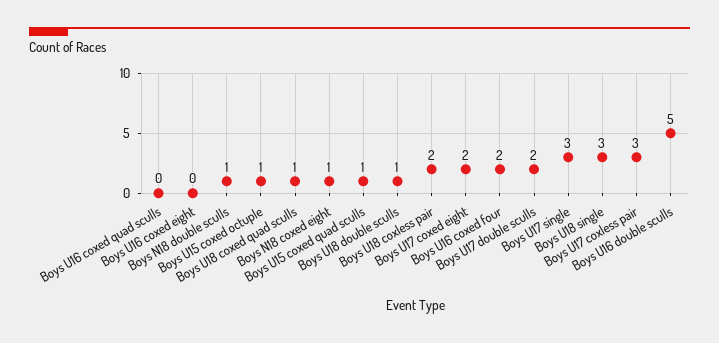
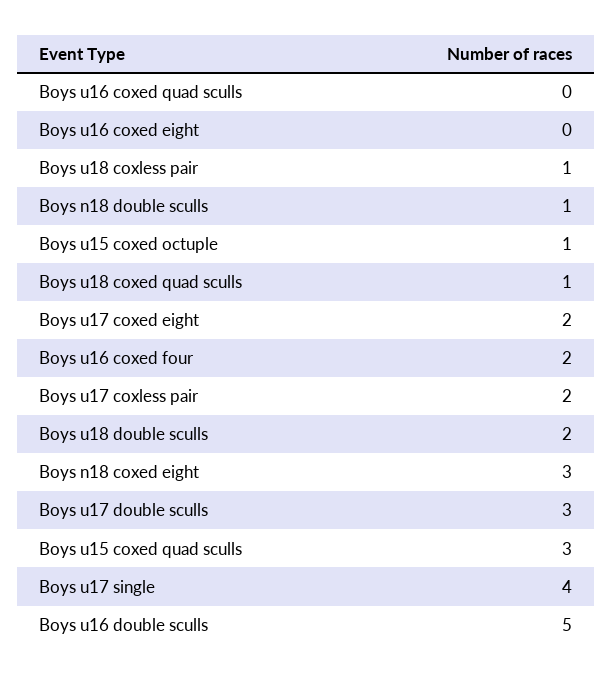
Boys N18 coxed eight: 1 -> 3
Boys U15 coxed quad sculls: 1 -> 3
Boys U18 double sculls: 1 -> 2
Boys U18 coxless pair: 2 -> 1
Boys U17 double sculls: 2 -> 3
Boys U17 single: 3 -> 4
Boys U18 single: 3 -> none
Boys U17 coxless pair: 3 -> 2

